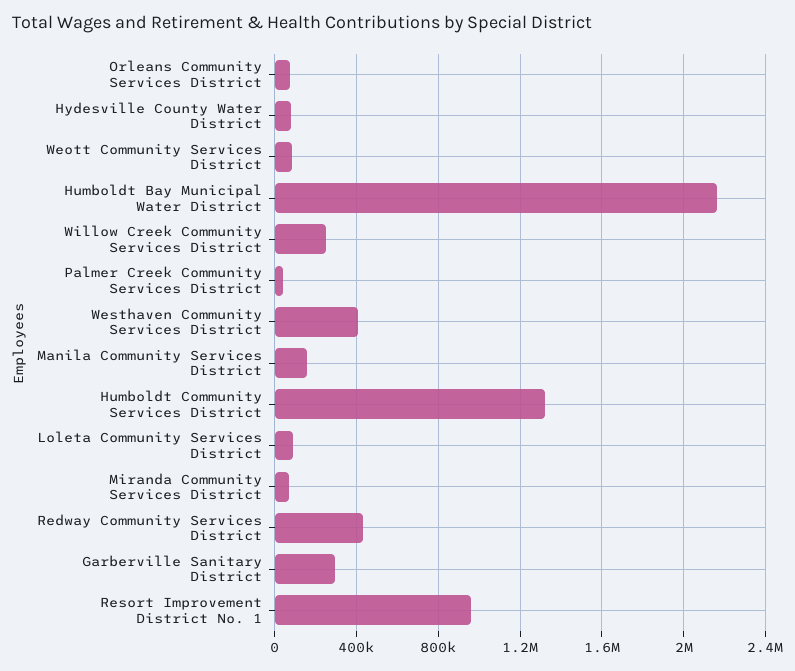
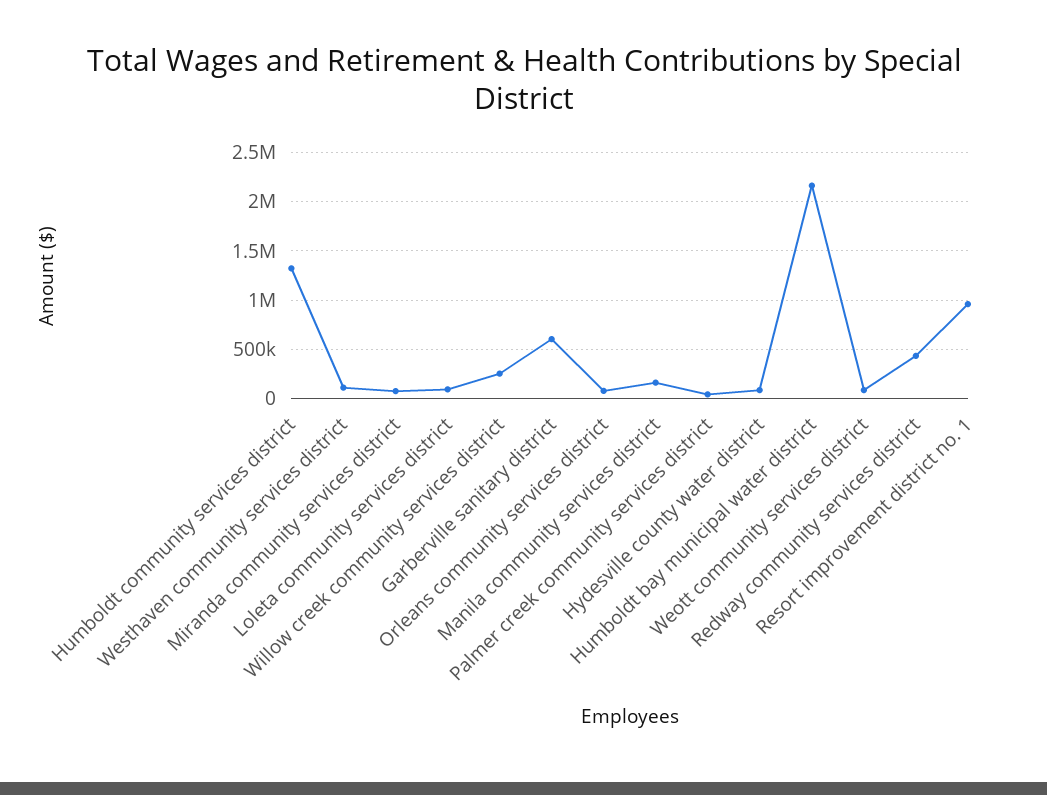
Westhaven Community Services District: 400000 -> 100000
Garberville Sanitary District: 300000 -> 600000

